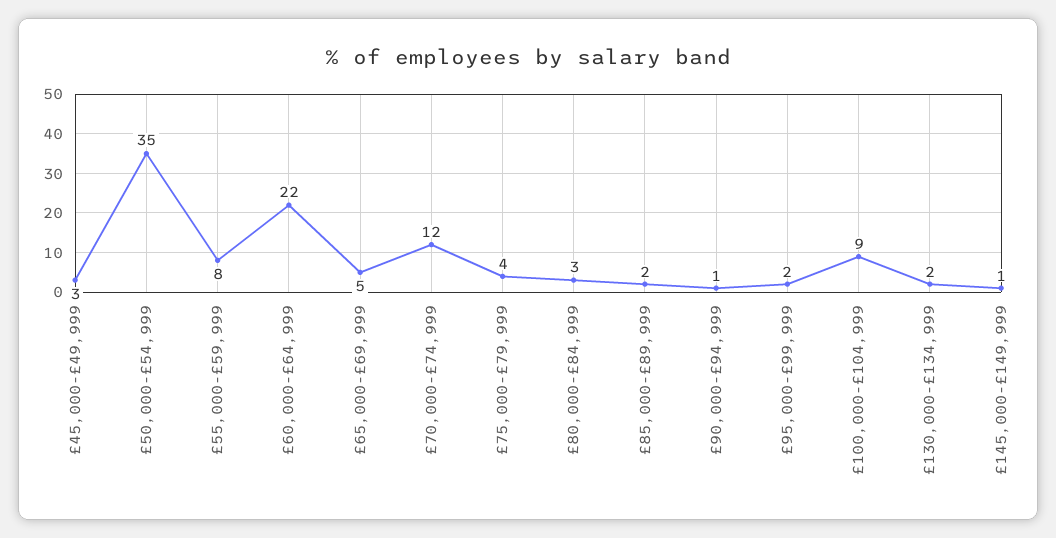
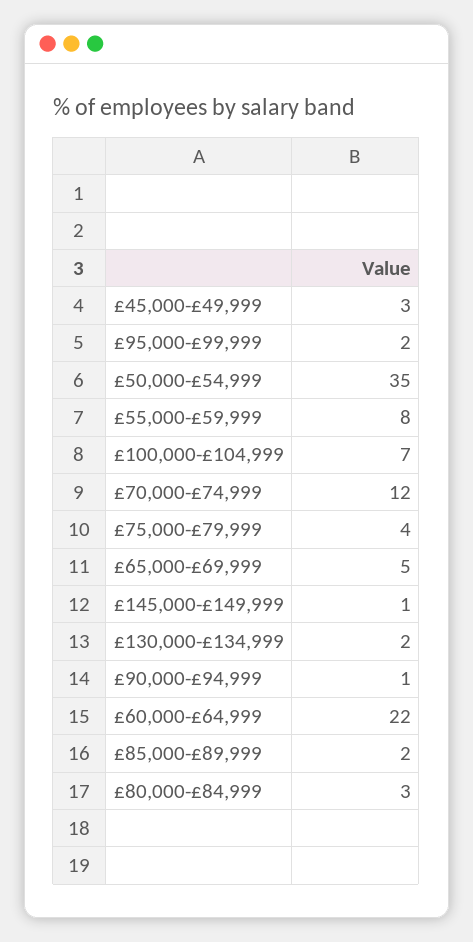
£100,000-£104,999: 9 -> 7

